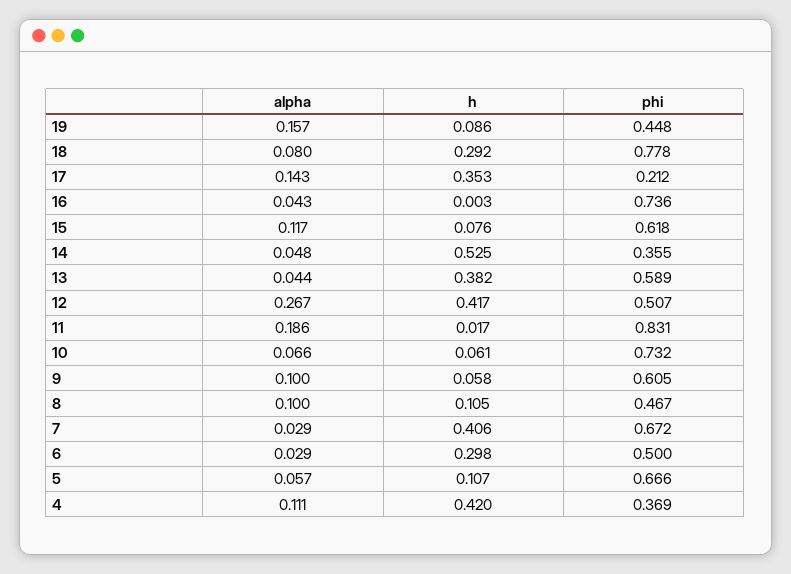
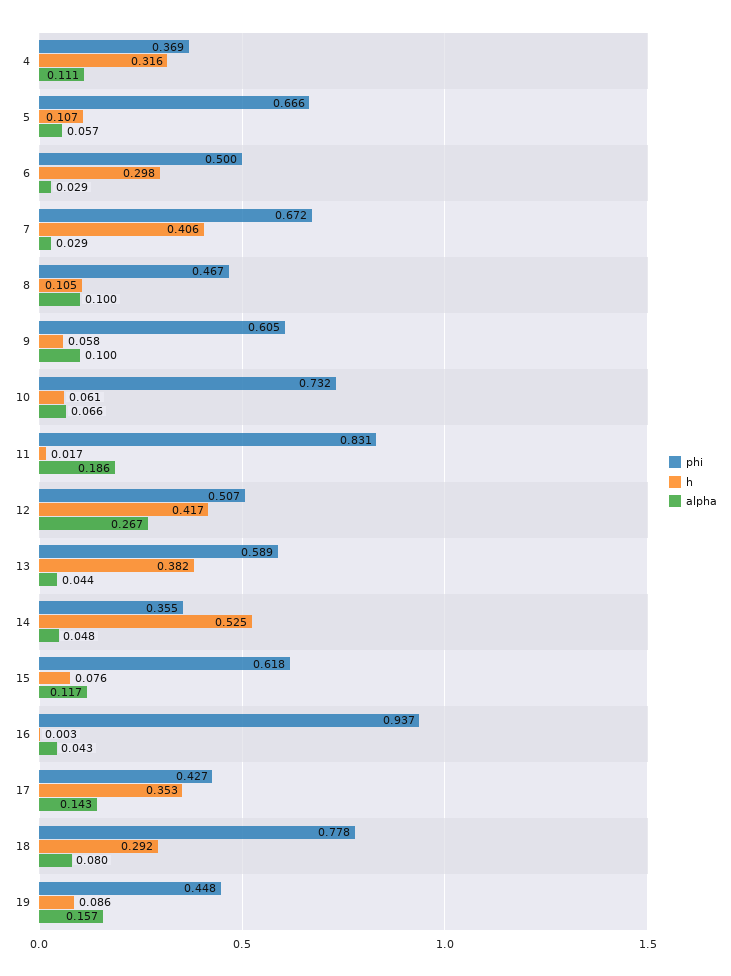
phi, 17: 0.212 -> 0.427
phi, 16: 0.736 -> 0.937
h, 4: 0.42 -> 0.316

